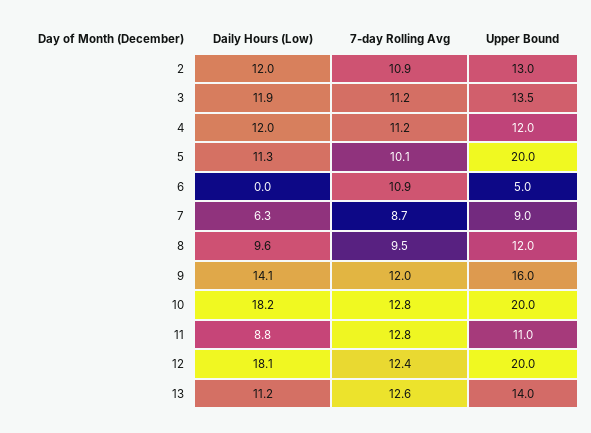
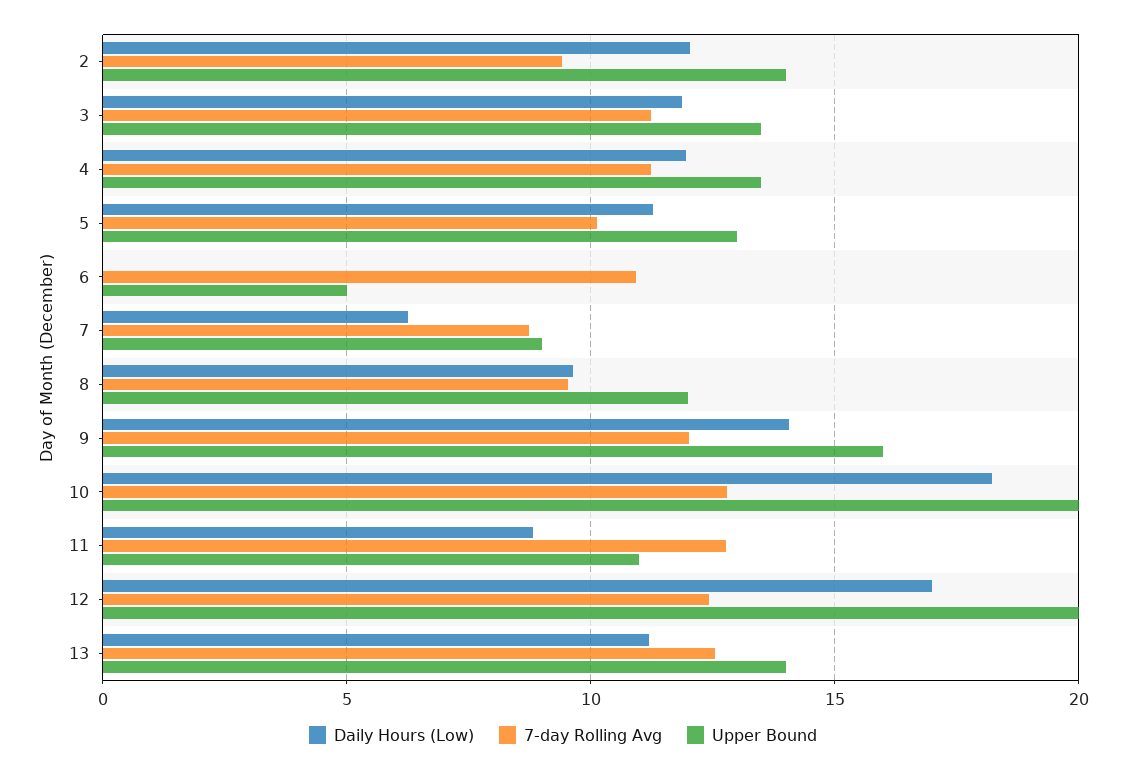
7-day Rolling Avg, 2: 10.9 -> 9.5
Upper Bound, 2: 13 -> 14
Upper Bound, 4: 12 -> 13.5
Upper Bound, 5: 20 -> 13
Daily Hours (Low), 12: 18.1 -> 17

